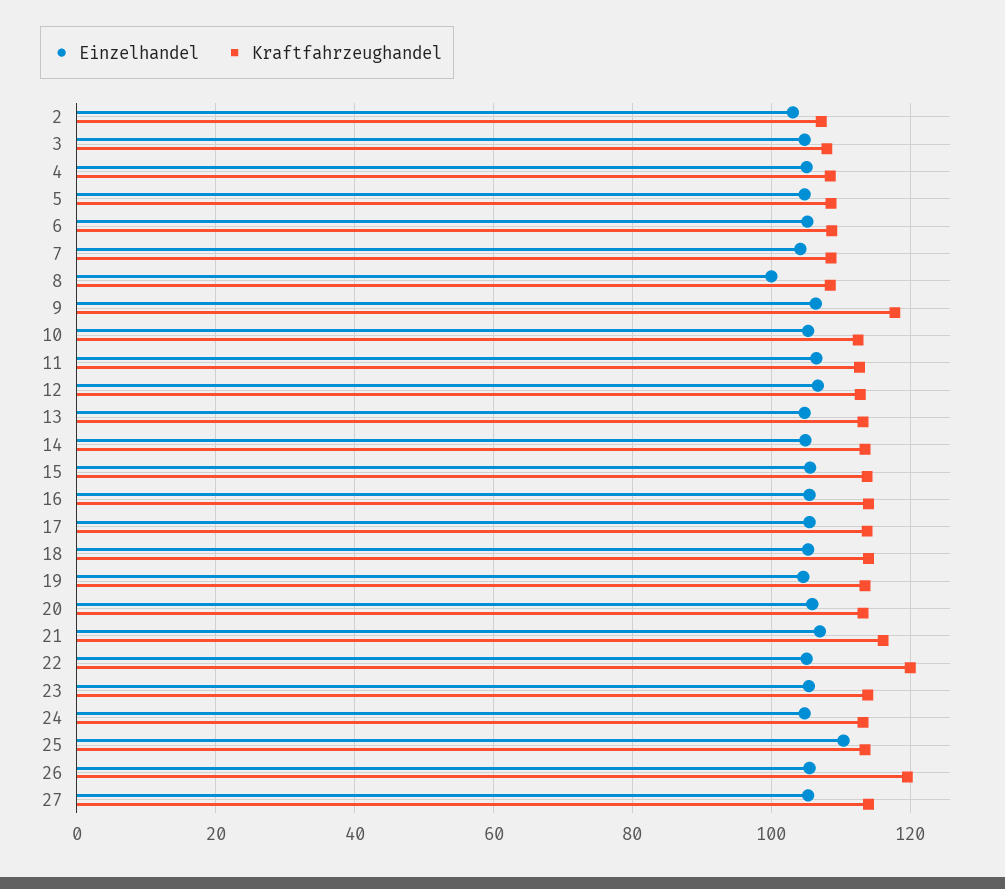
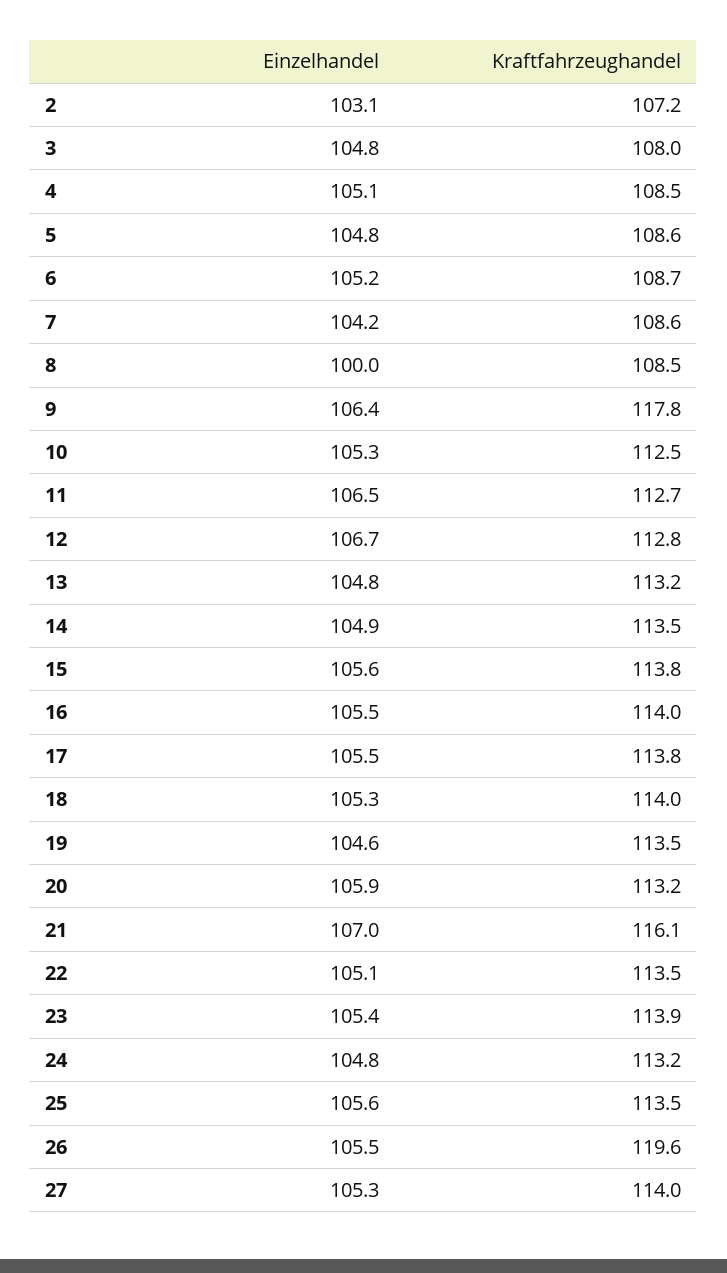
Kraftfahrzeughandel, 22: 120 -> 113.5
Einzelhandel, 25: 110 -> 105.6

